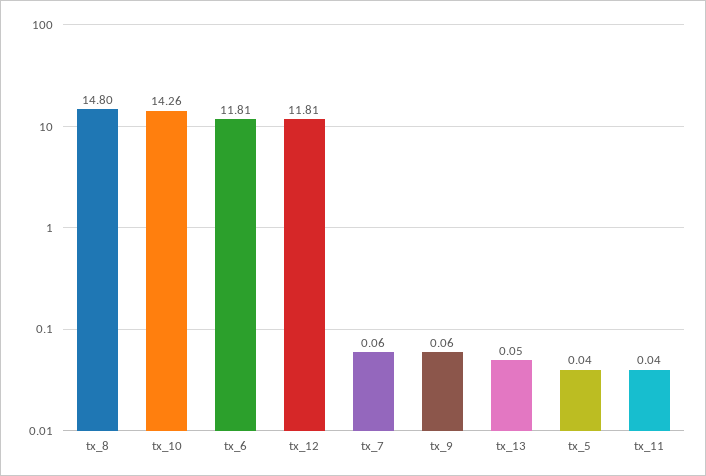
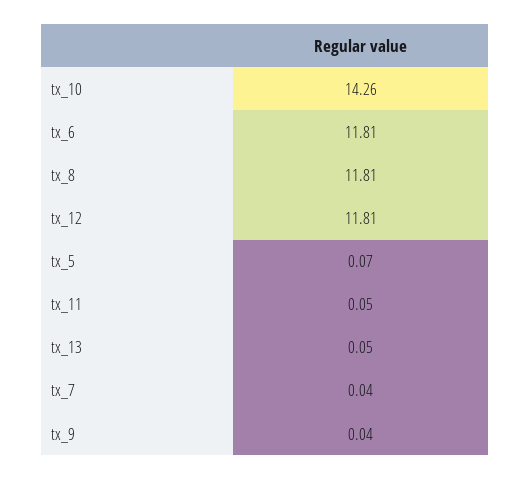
tx_8: 14.8 -> 11.81
tx_7: 0.06 -> 0.04
tx_9: 0.06 -> 0.04
tx_5: 0.04 -> 0.07
tx_11: 0.04 -> 0.05

